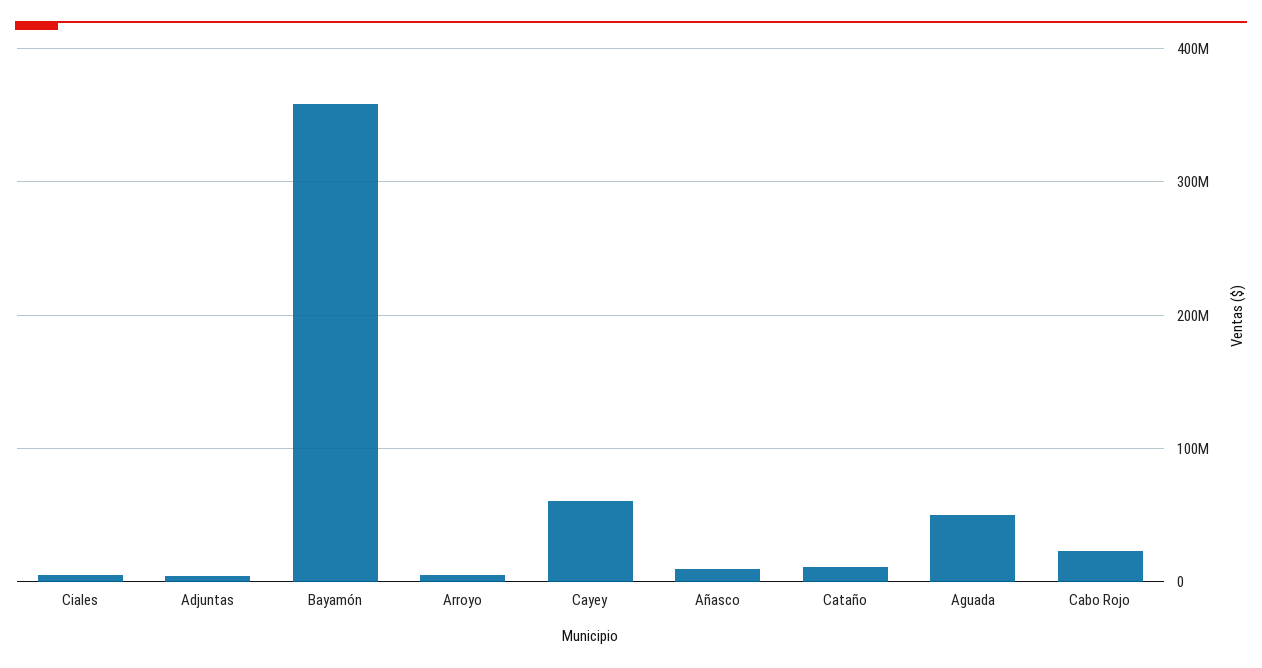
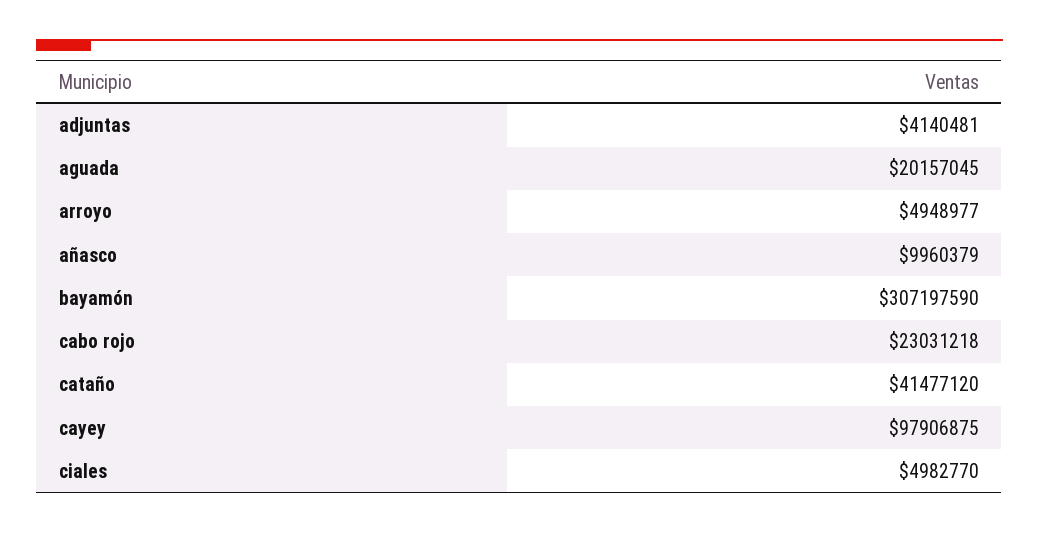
Bayamón: 360000000 -> 307197590
Cayey: 60000000 -> 97906875
Cataño: 10000000 -> 41477120
Aguada: 50000000 -> 20157045

